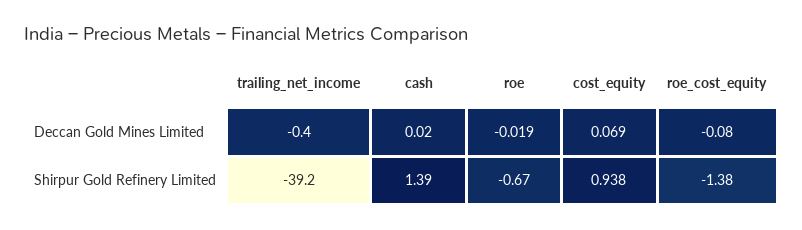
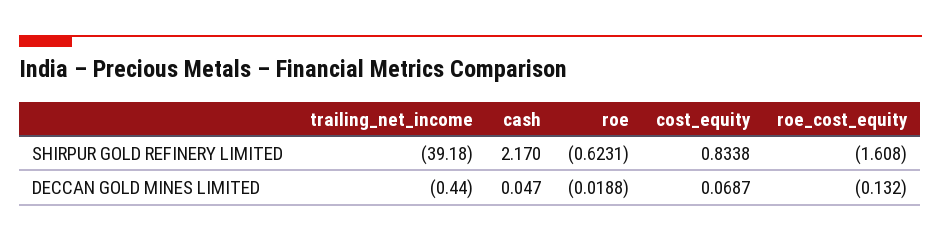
cash, Deccan Gold Mines Limited: 0.02 -> 0.047
roe_cost_equity, Deccan Gold Mines Limited: -0.08 -> -0.132
cash, Shirpur Gold Refinery Limited: 1.39 -> 2.17
roe, Shirpur Gold Refinery Limited: -0.67 -> -0.6231
cost_equity, Shirpur Gold Refinery Limited: 0.938 -> 0.8338
roe_cost_equity, Shirpur Gold Refinery Limited: -1.38 -> -1.608

